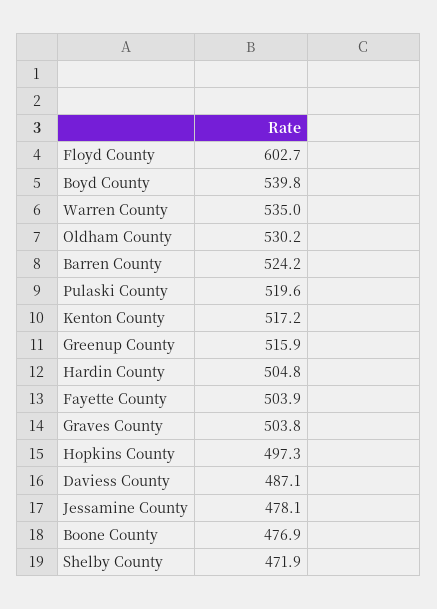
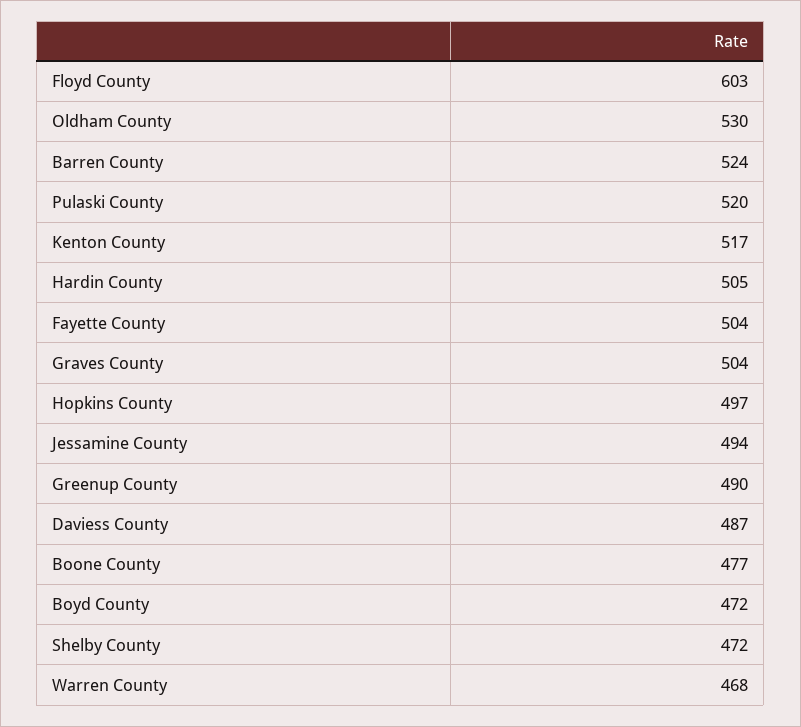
Boyd County: 539.8 -> 472
Warren County: 535 -> 468
Greenup County: 515.9 -> 490
Jessamine County: 478.1 -> 494

